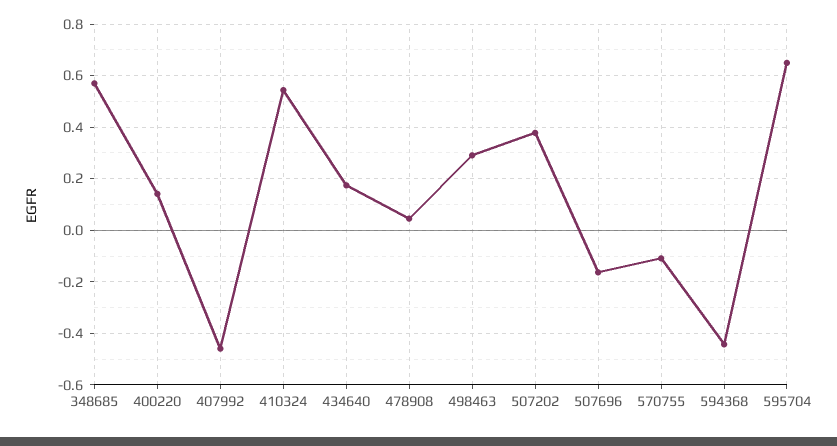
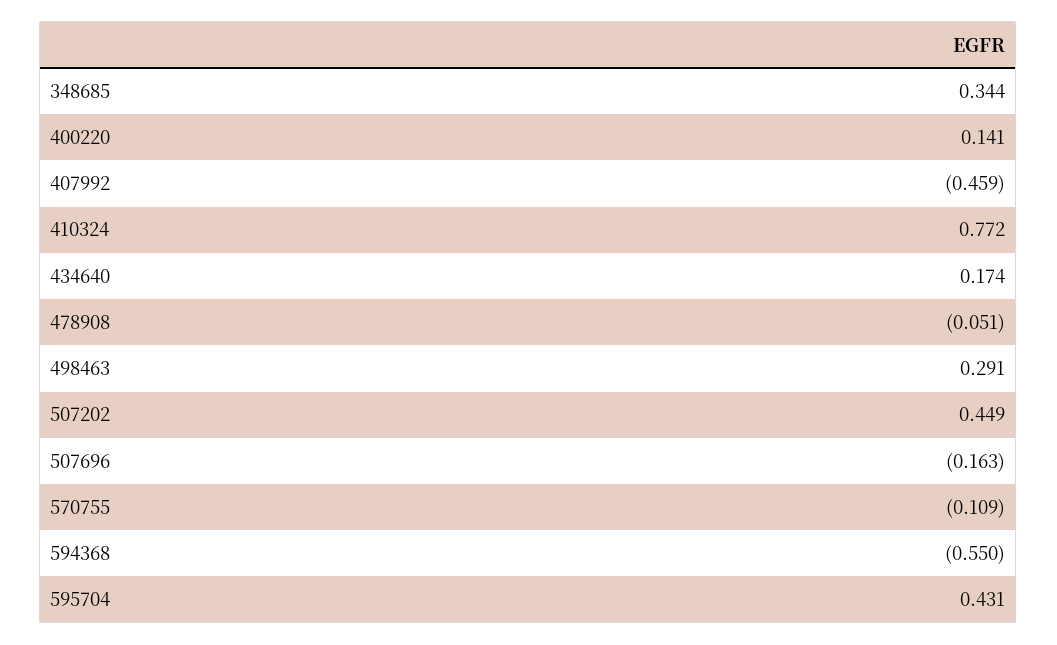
348685: 0.575 -> 0.344
410324: 0.55 -> 0.772
478908: 0.05 -> -0.051
507202: 0.375 -> 0.449
594368: -0.45 -> -0.55
595704: 0.65 -> 0.431

